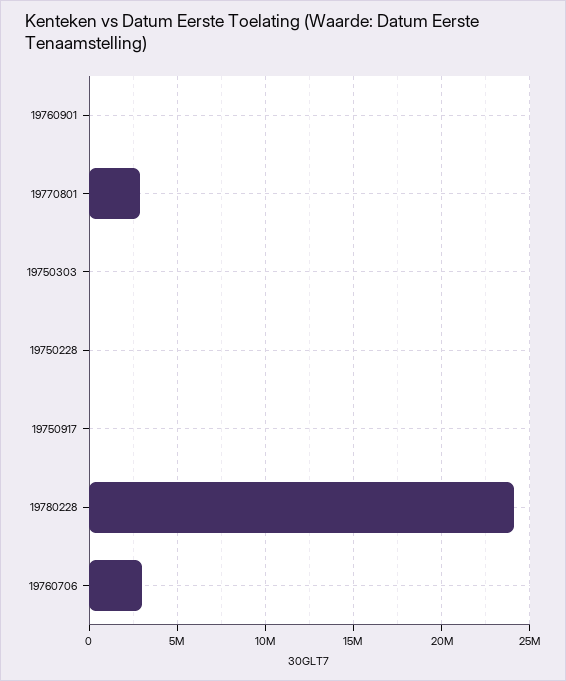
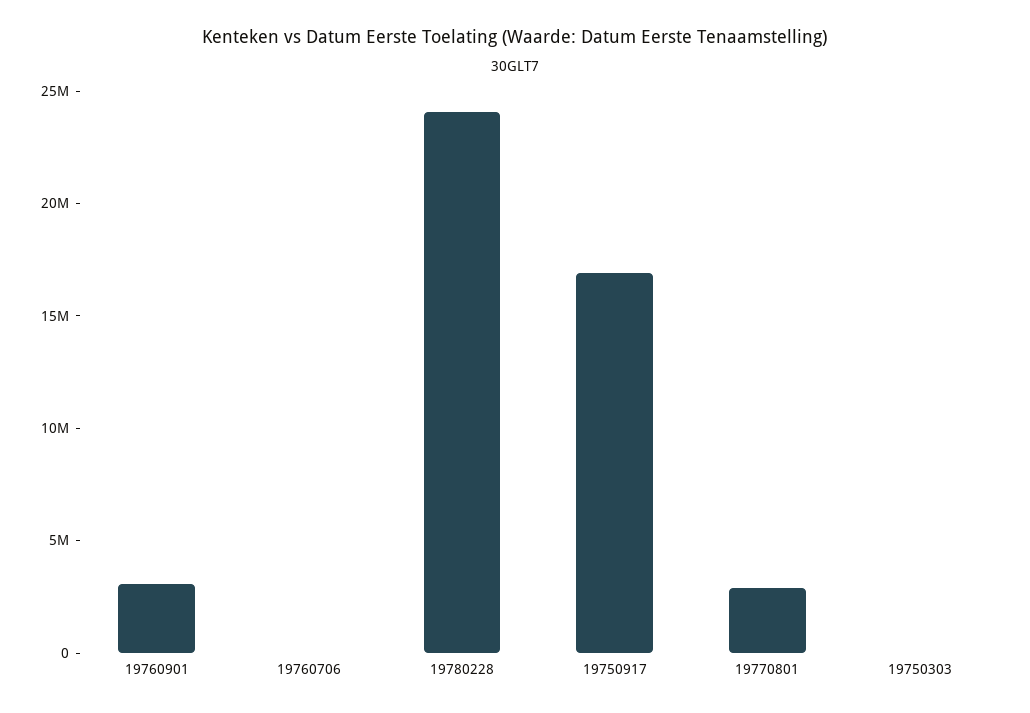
19760901: 0 -> 3000000
19750228: 0 -> none
19750917: 0 -> 17000000
19760706: 3000000 -> 0

